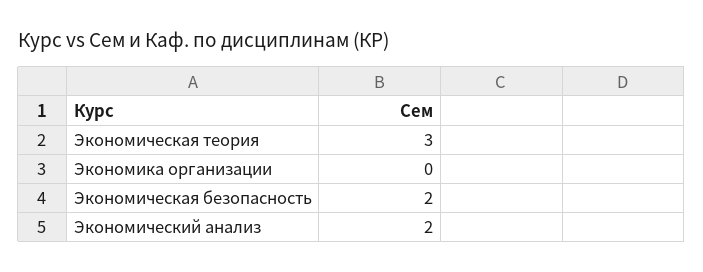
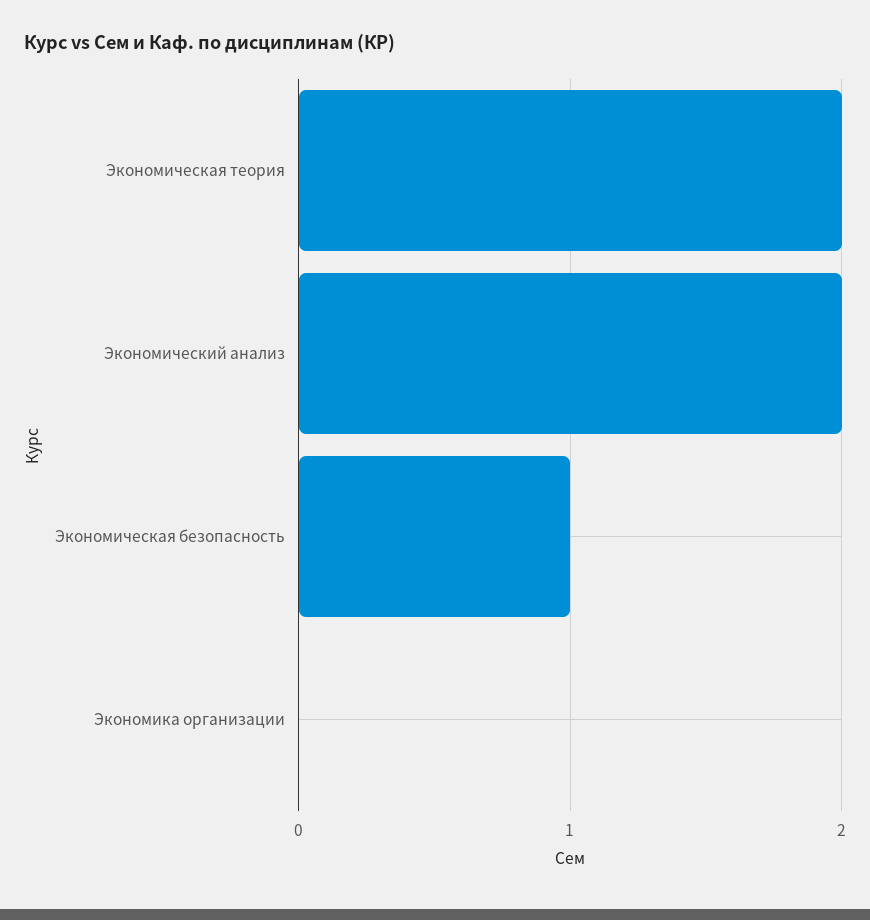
Экономическая теория: 3 -> 2
Экономическая безопасность: 2 -> 1

